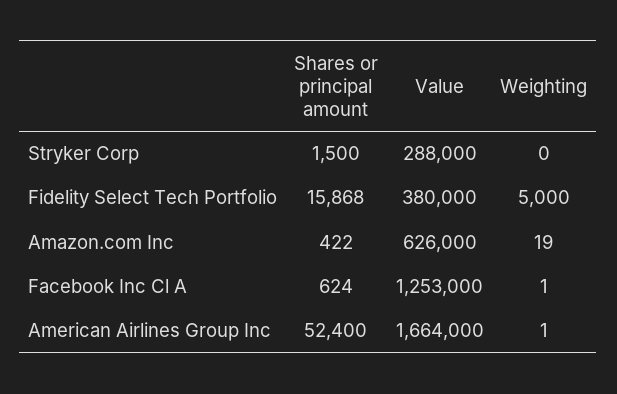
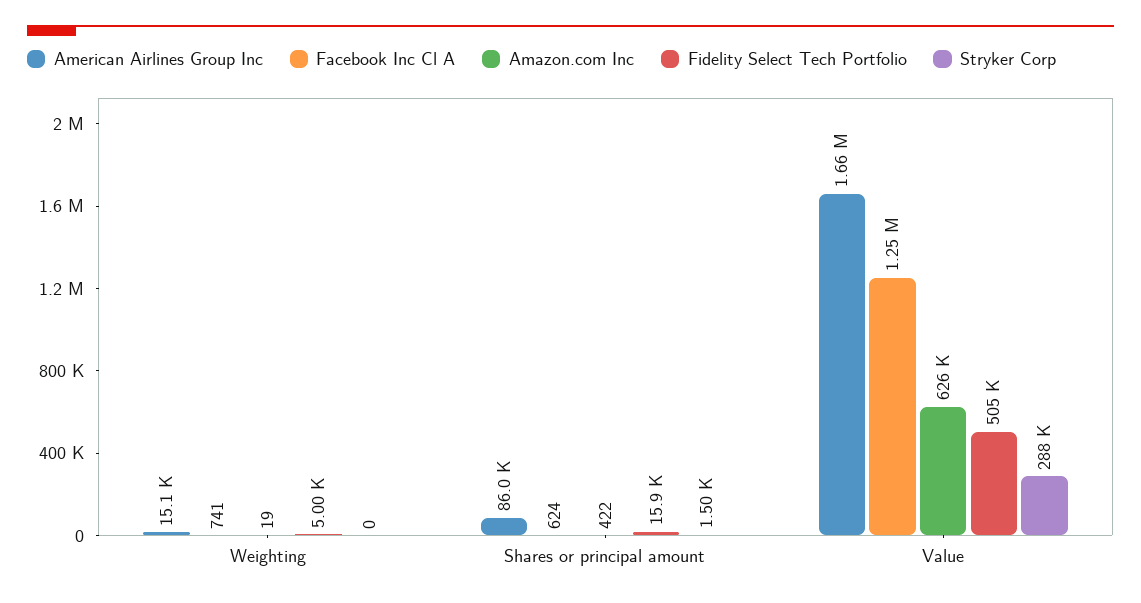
Fidelity Select Tech Portfolio, Value: 380000 -> 505000
Facebook Inc Cl A, Weighting: 1 -> 741
American Airlines Group Inc, Shares or principal amount: 52400 -> 86000
American Airlines Group Inc, Weighting: 1 -> 15100

